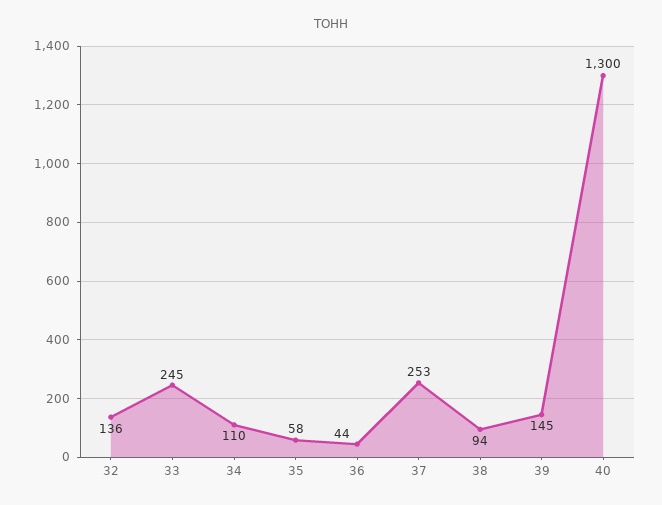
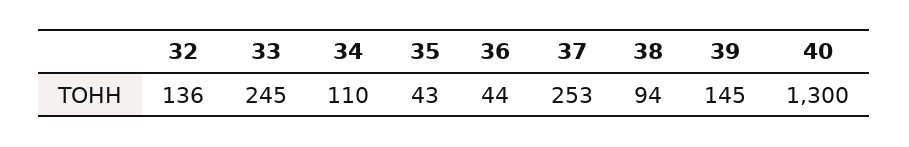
35: 58 -> 43

